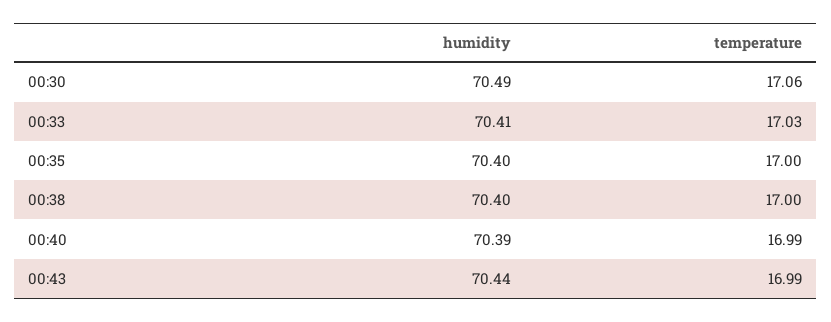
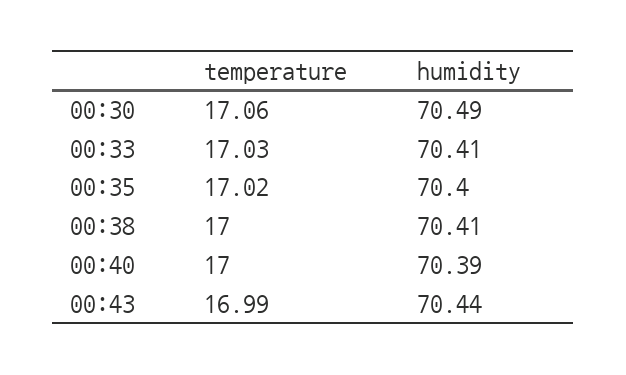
temperature, 00:35: 17 -> 17.02
humidity, 00:38: 70.4 -> 70.41
temperature, 00:40: 16.99 -> 17

